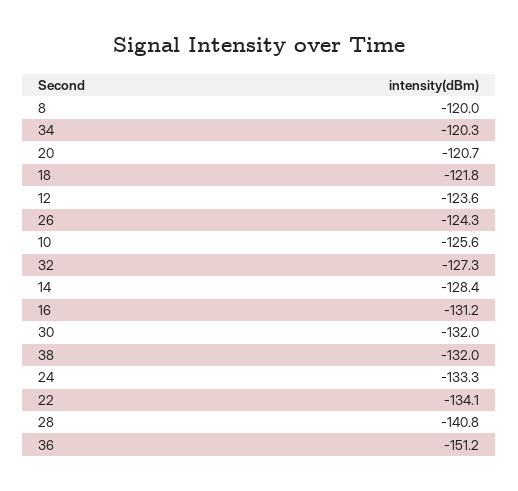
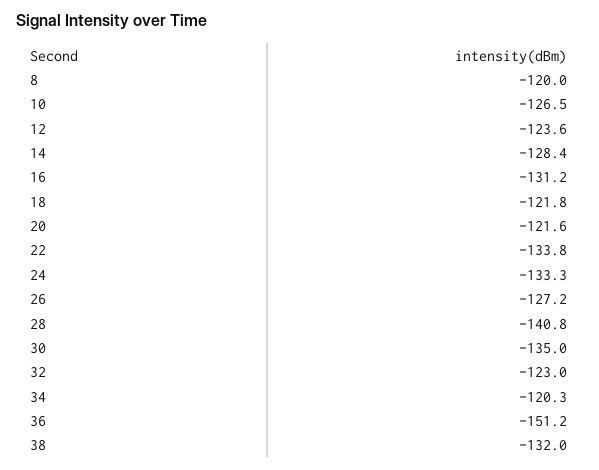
20: -120.7 -> -121.6
26: -124.3 -> -127.2
10: -125.6 -> -126.5
32: -127.3 -> -123
30: -132 -> -135
22: -134.1 -> -133.8

